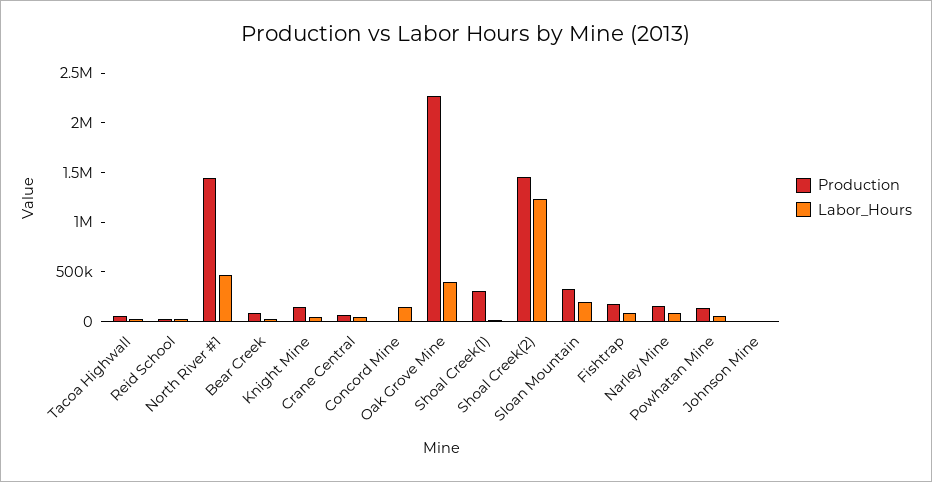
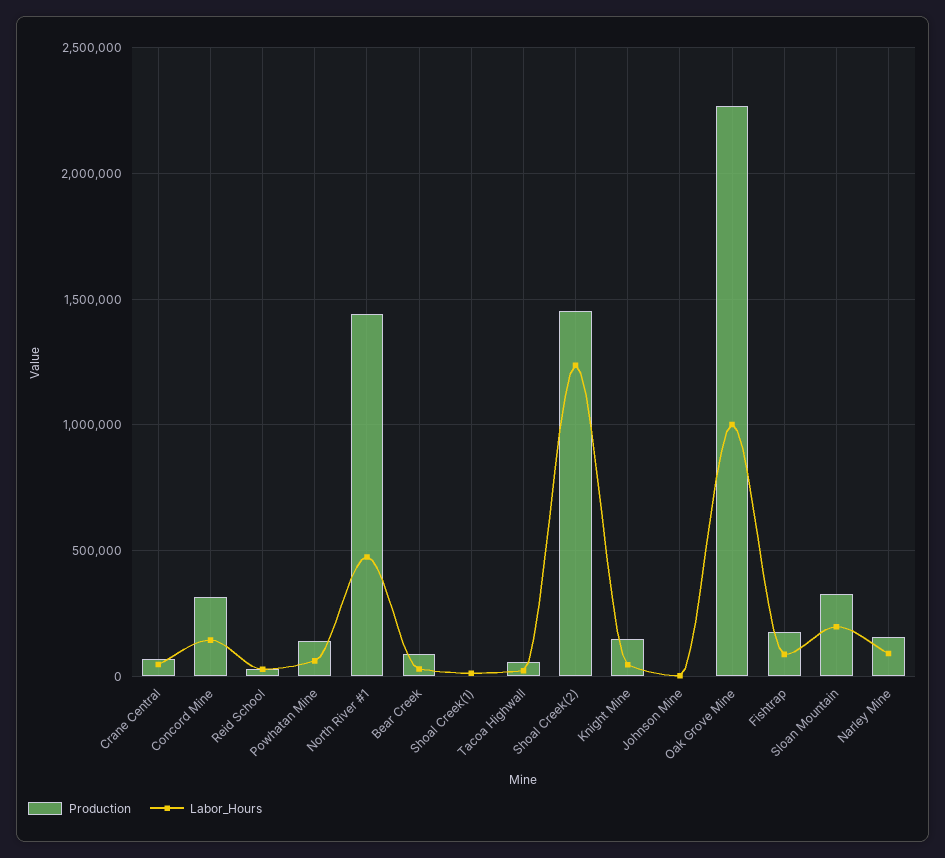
Production, Concord Mine: 0 -> 300000
Labor_Hours, Oak Grove Mine: 400000 -> 1000000
Production, Shoal Creek(1): 300000 -> 0

